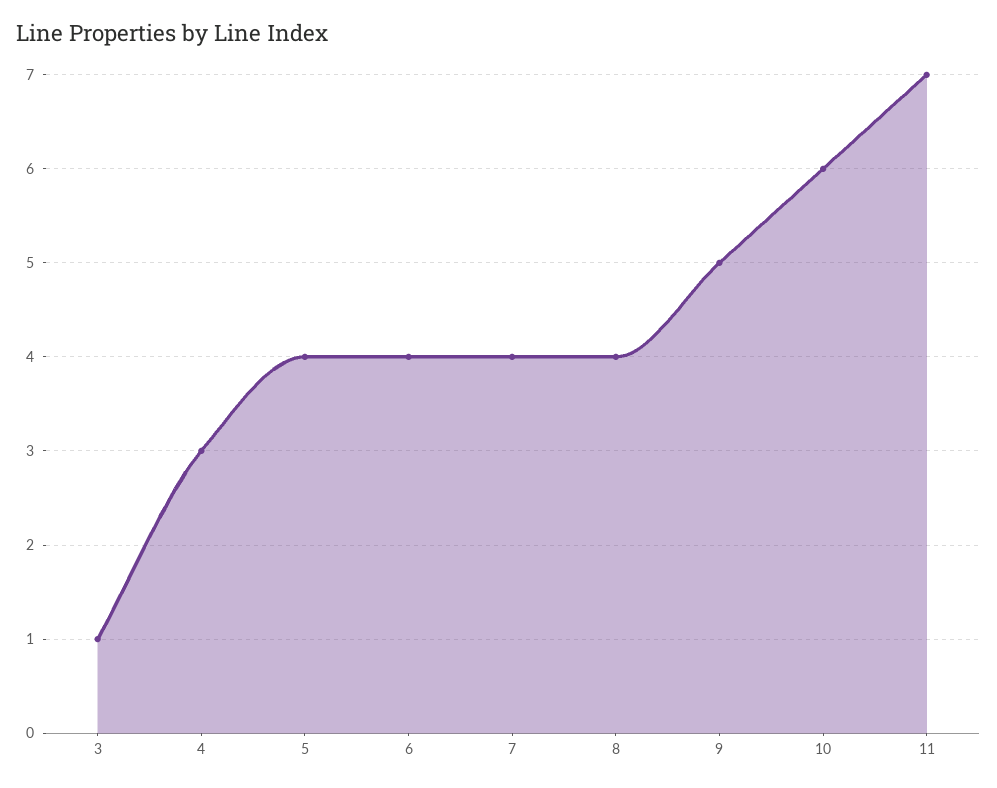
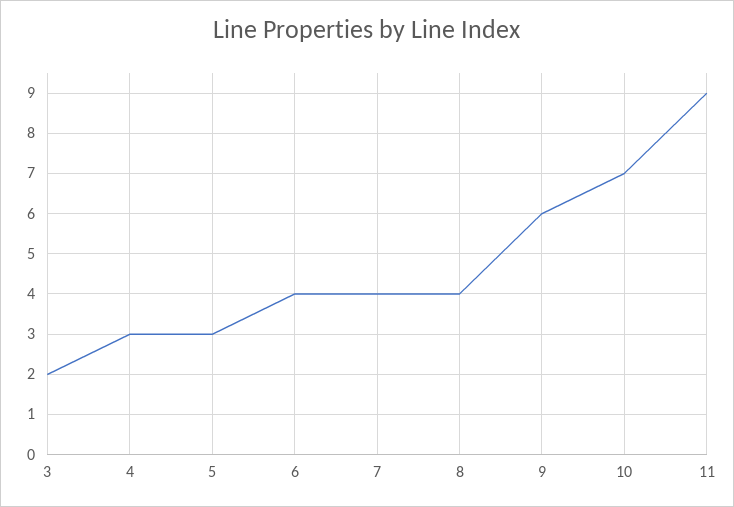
3: 1 -> 2
5: 4 -> 3
9: 5 -> 6
10: 6 -> 7
11: 7 -> 9

